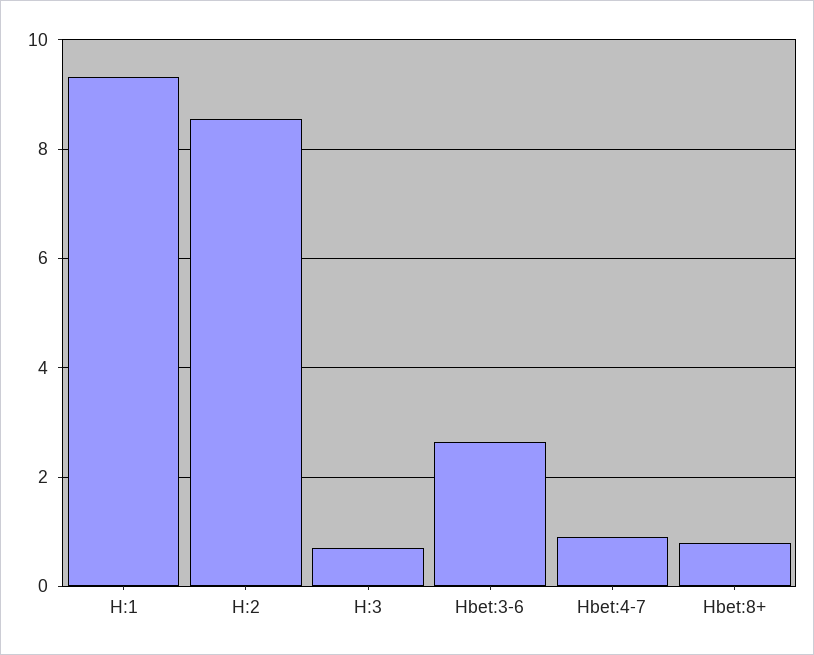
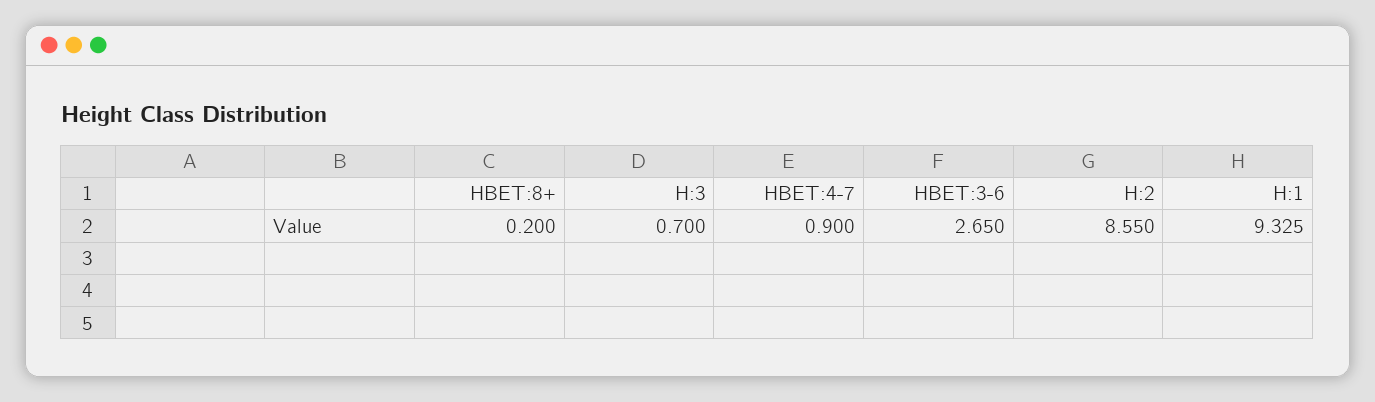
Hbet:8+: 0.8 -> 0.2

